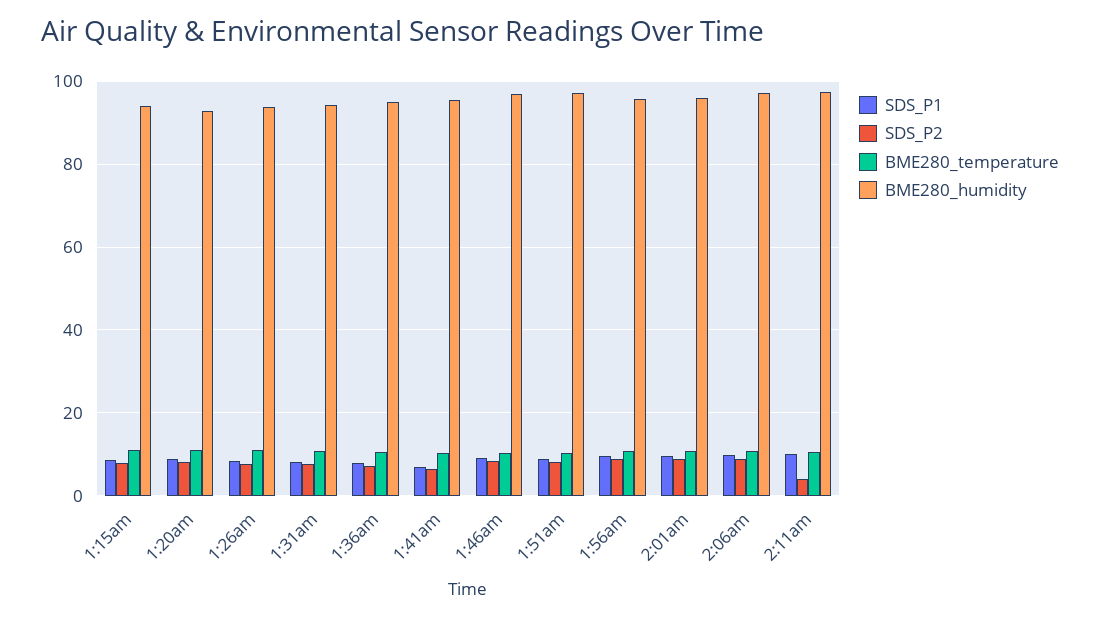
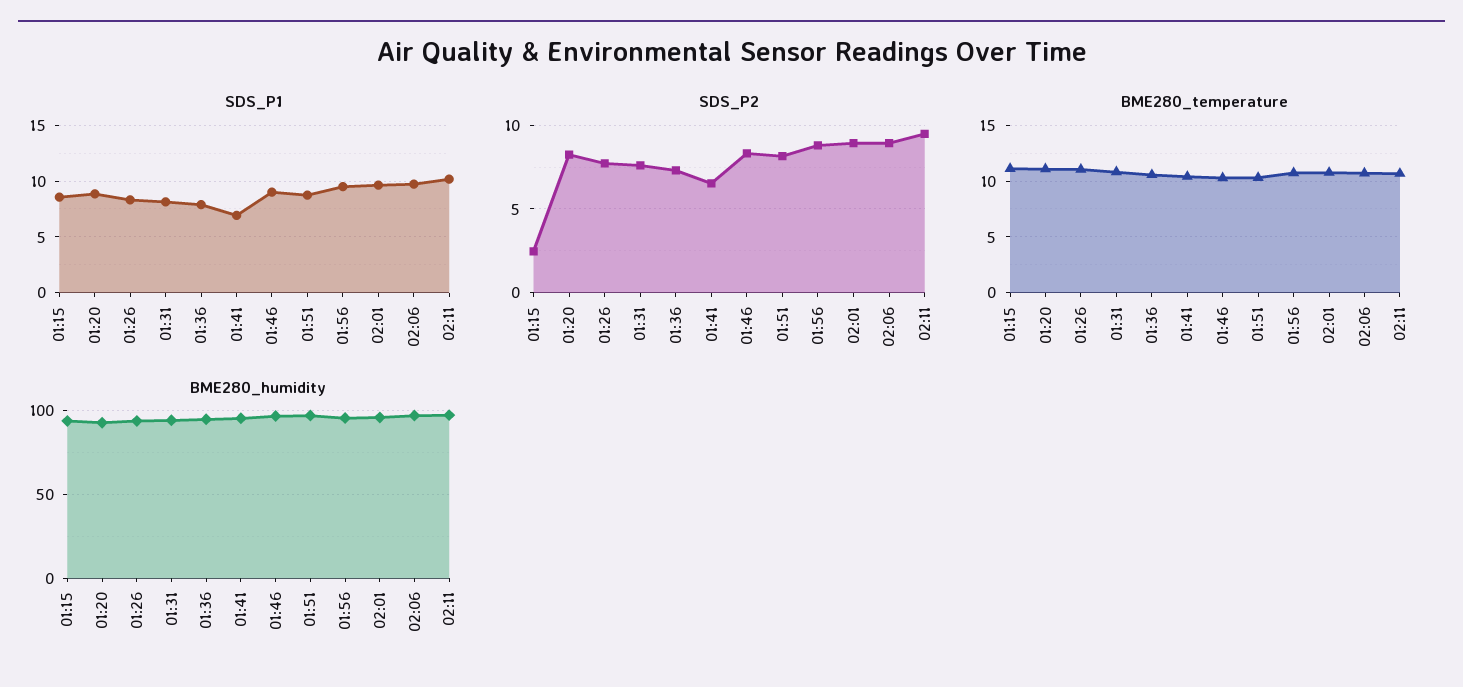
SDS_P2, 1:15am: 8 -> 2.5
SDS_P2, 2:11am: 4 -> 9.5

